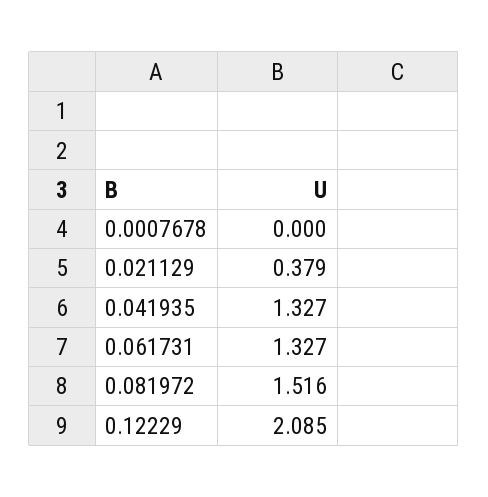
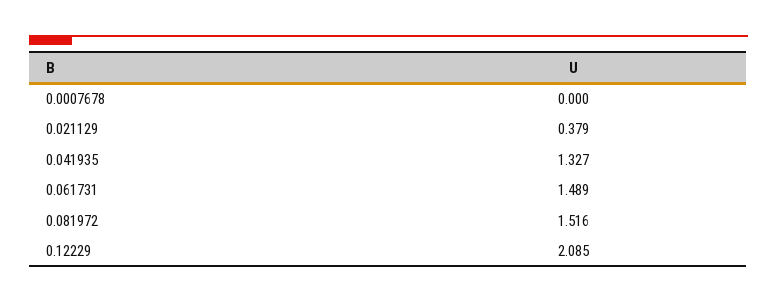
0.061731: 1.327 -> 1.489

